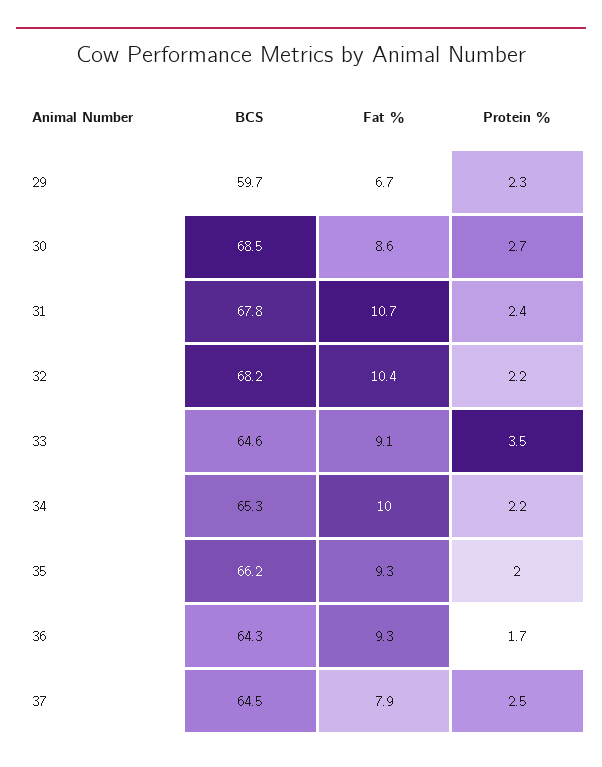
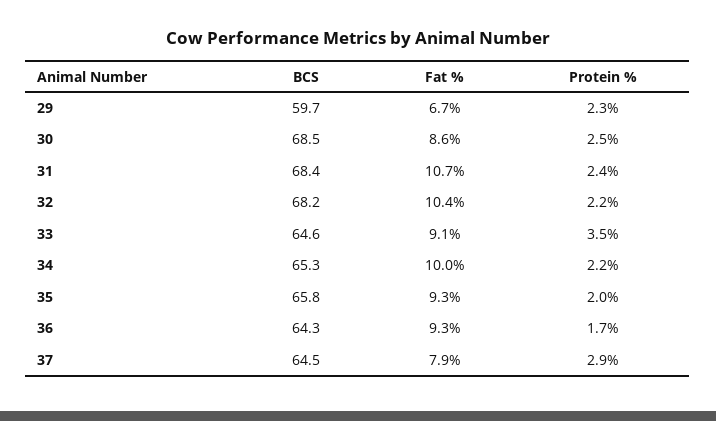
Protein %, 30: 2.7 -> 2.5
BCS, 31: 67.8 -> 68.4
BCS, 35: 66.2 -> 65.8
Protein %, 37: 2.5 -> 2.9

